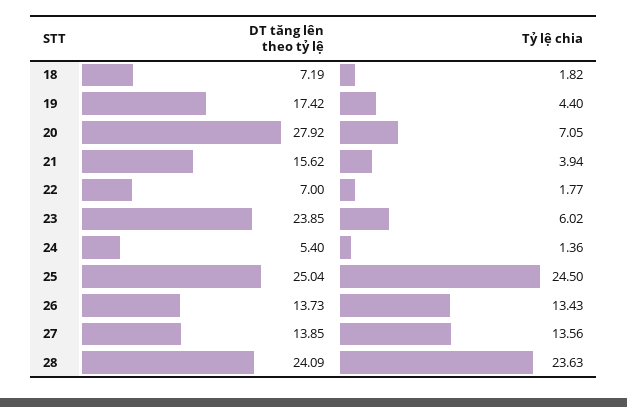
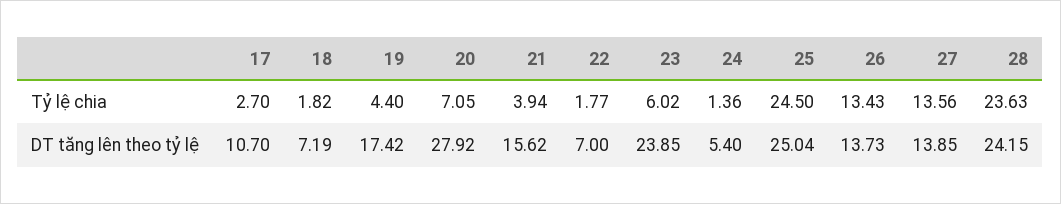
DT tăng lên theo tỷ lệ, 28: 24.09 -> 24.15
Tỷ lệ chia, 17: none -> 2.7
DT tăng lên theo tỷ lệ, 17: none -> 10.7

